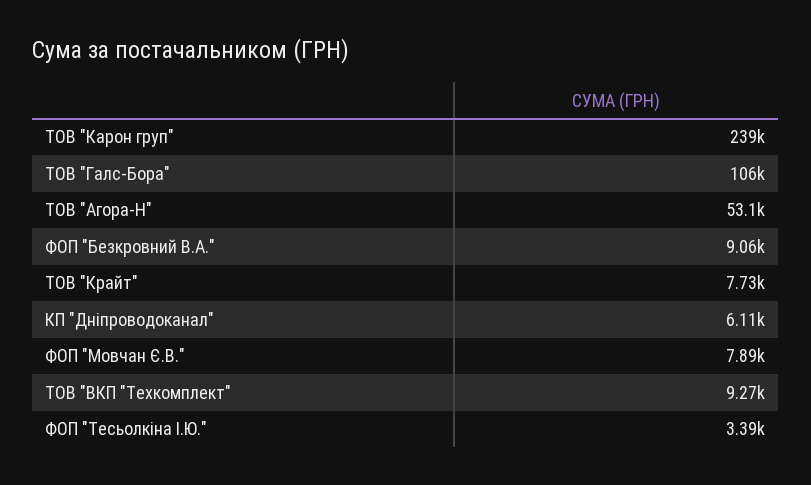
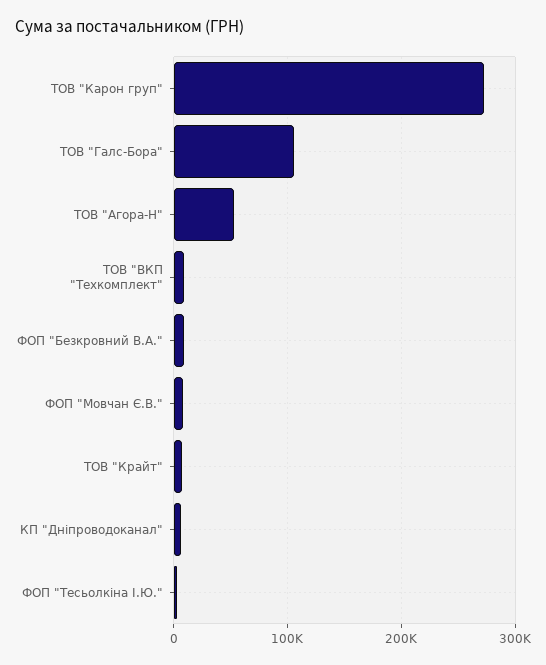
ТОВ "Карон груп": 239000 -> 270000

